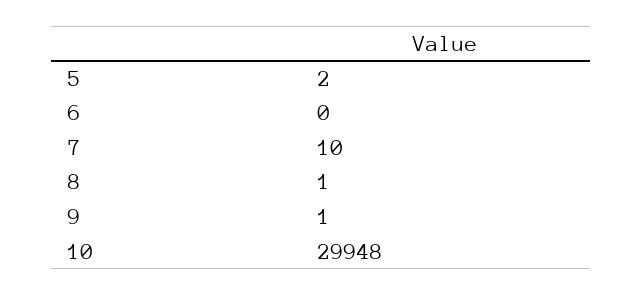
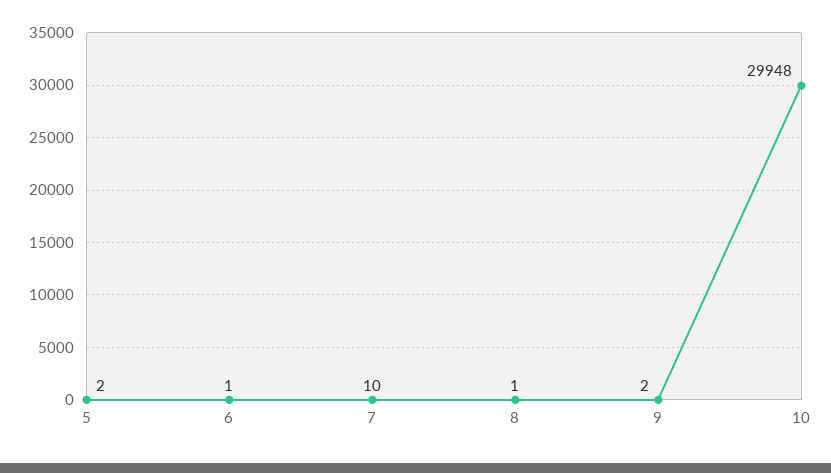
6: 0 -> 1
9: 1 -> 2

